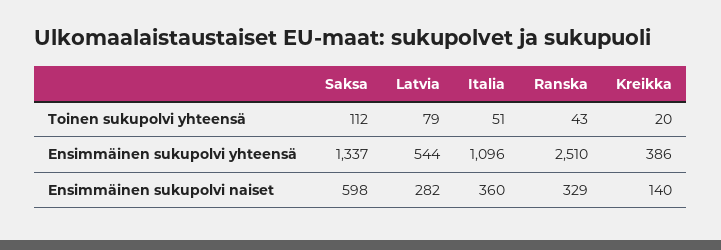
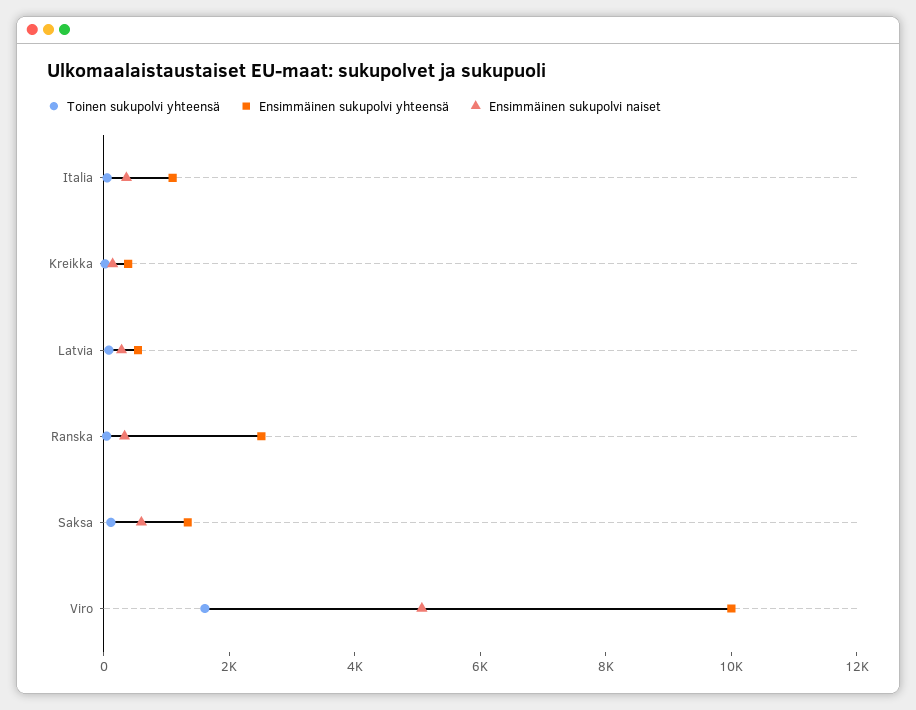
Toinen sukupolvi yhteensä, Viro: none -> 1500
Ensimmäinen sukupolvi yhteensä, Viro: none -> 10000
Ensimmäinen sukupolvi naiset, Viro: none -> 5000

